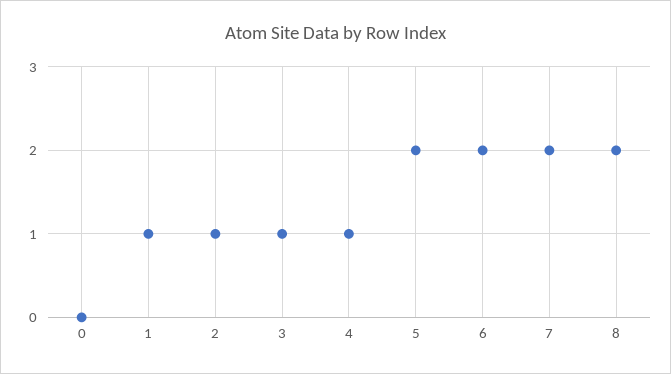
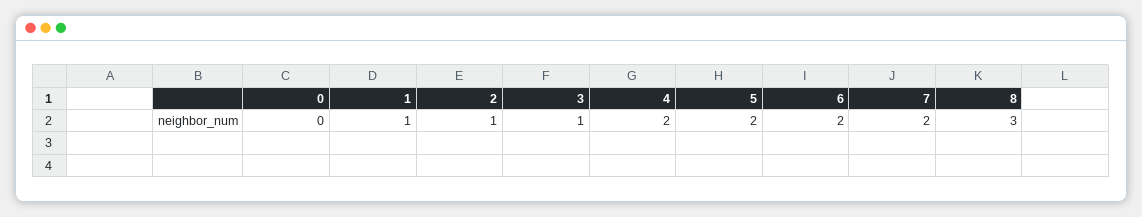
4: 1 -> 2
8: 2 -> 3

